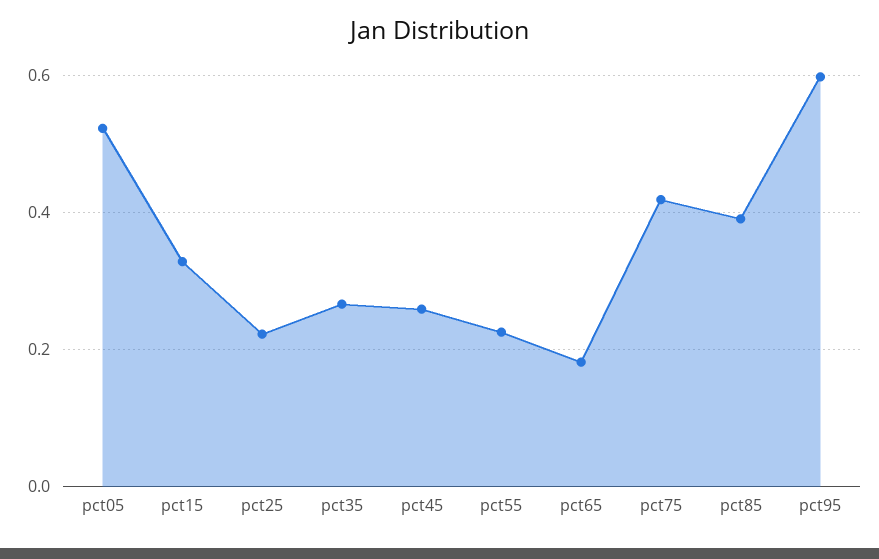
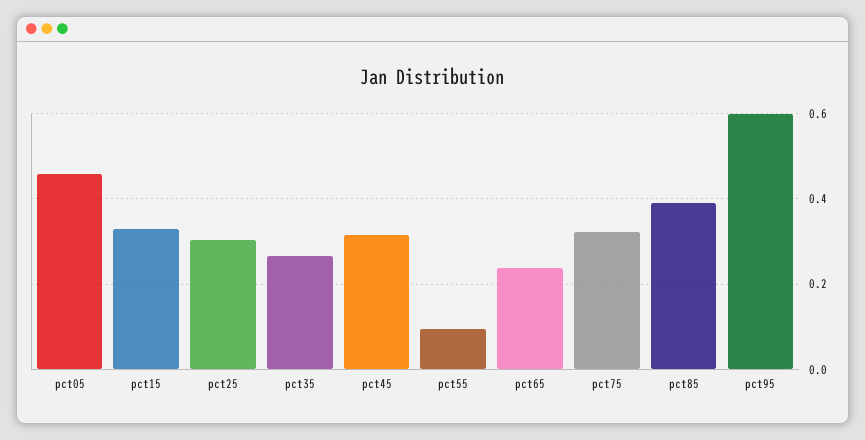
pct05: 0.52 -> 0.46
pct25: 0.22 -> 0.3
pct45: 0.26 -> 0.32
pct55: 0.22 -> 0.1
pct65: 0.18 -> 0.24
pct75: 0.42 -> 0.32

